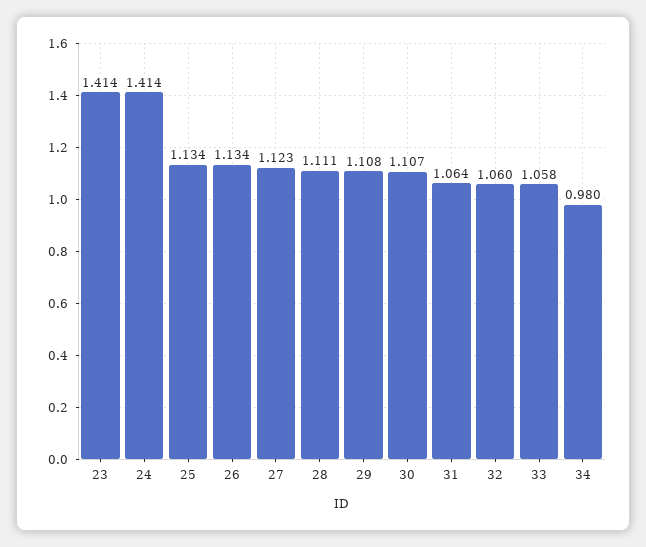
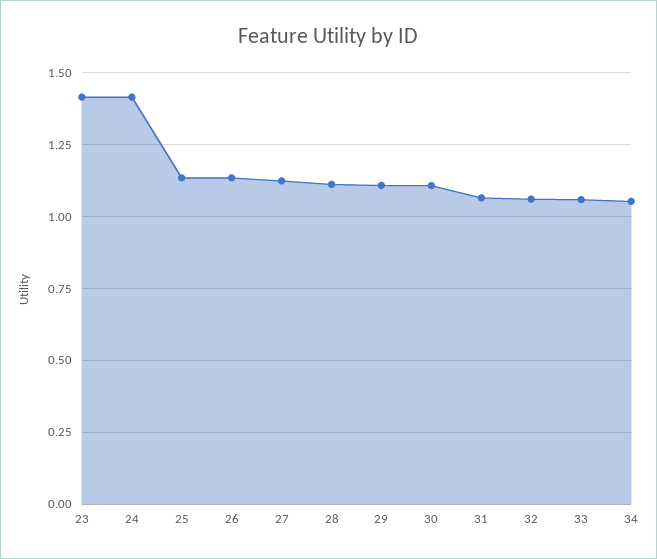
34: 0.98 -> 1.05

